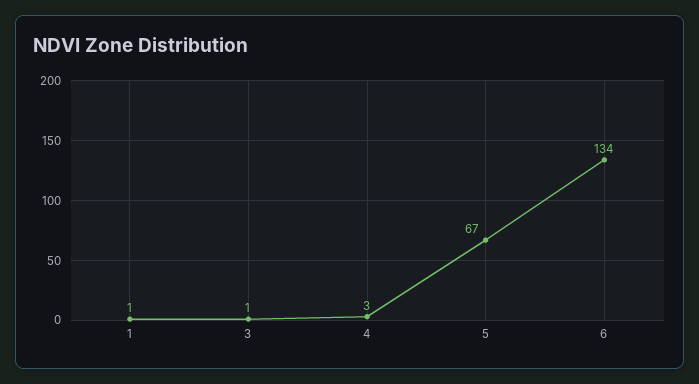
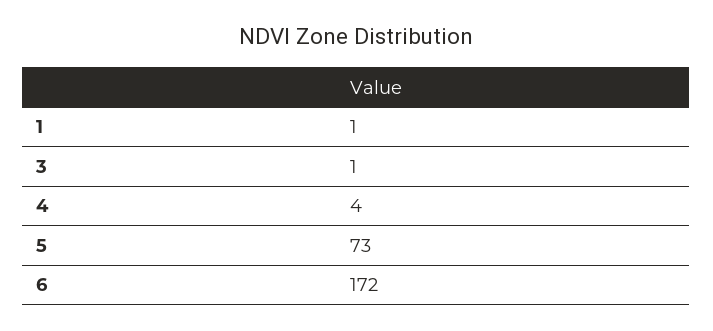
4: 3 -> 4
5: 67 -> 73
6: 134 -> 172

